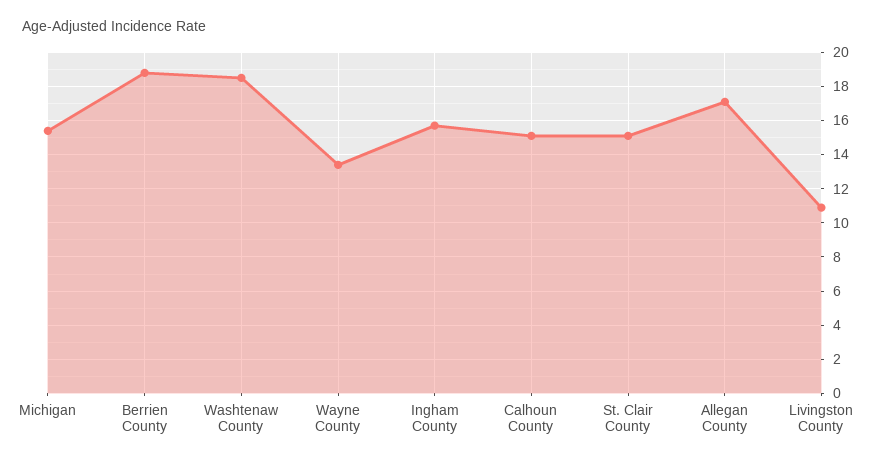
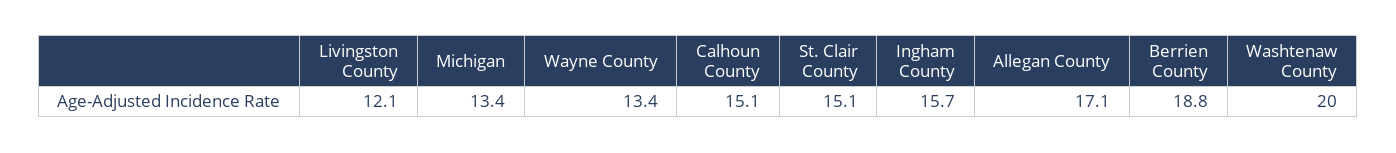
Michigan: 15.5 -> 13.4
Washtenaw County: 18.5 -> 20
Livingston County: 11 -> 12.1

